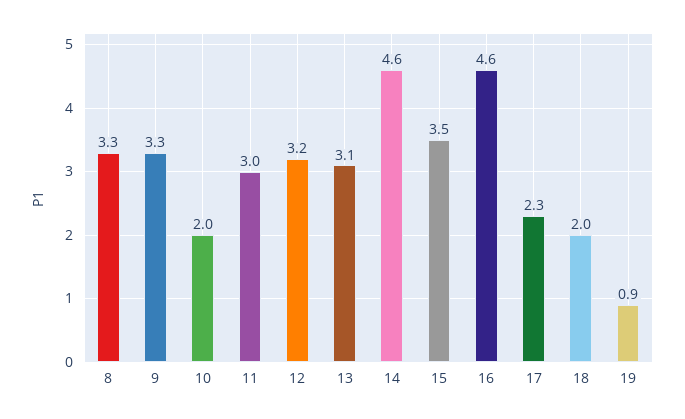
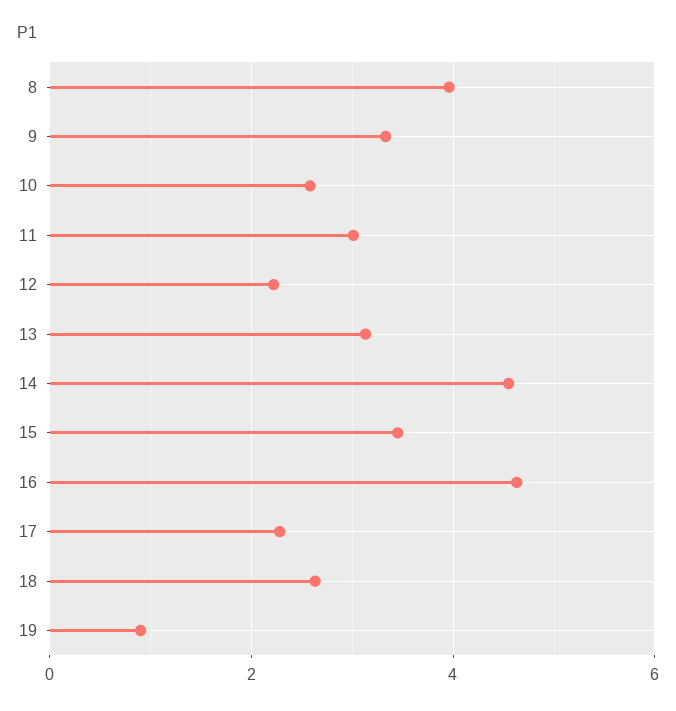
8: 3.3 -> 4
10: 2 -> 2.6
12: 3.2 -> 2.2
18: 2 -> 2.6

